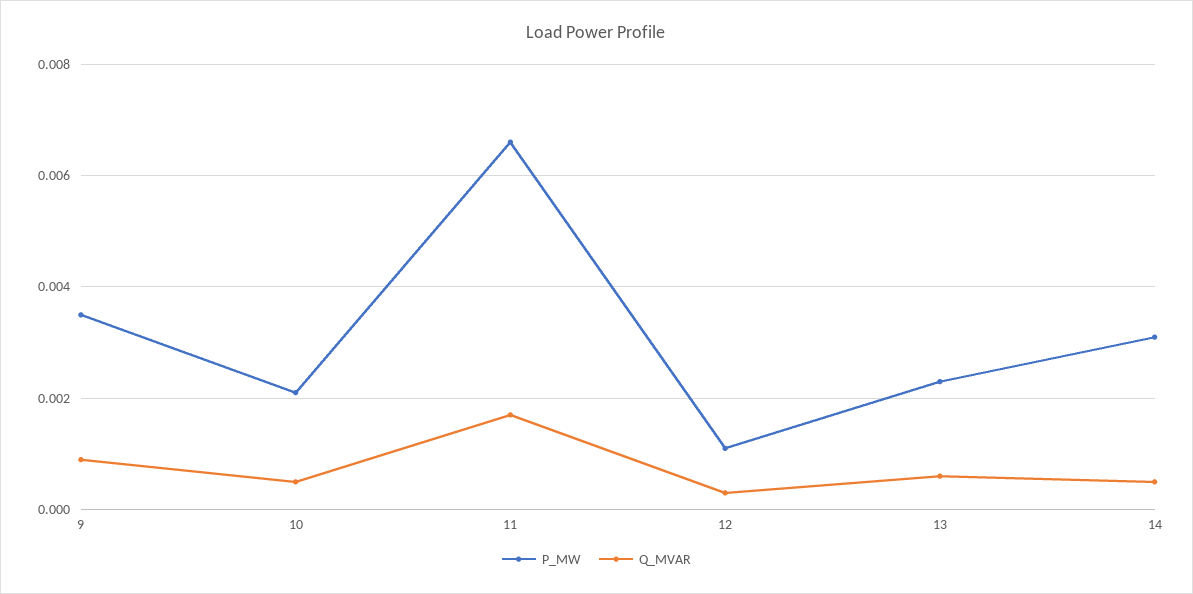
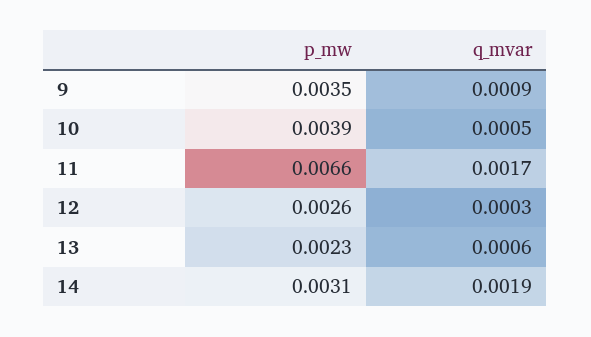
P_MW, 10: 0.002 -> 0.0039
P_MW, 12: 0.001 -> 0.0026
Q_MVAR, 14: 0.0005 -> 0.0019

